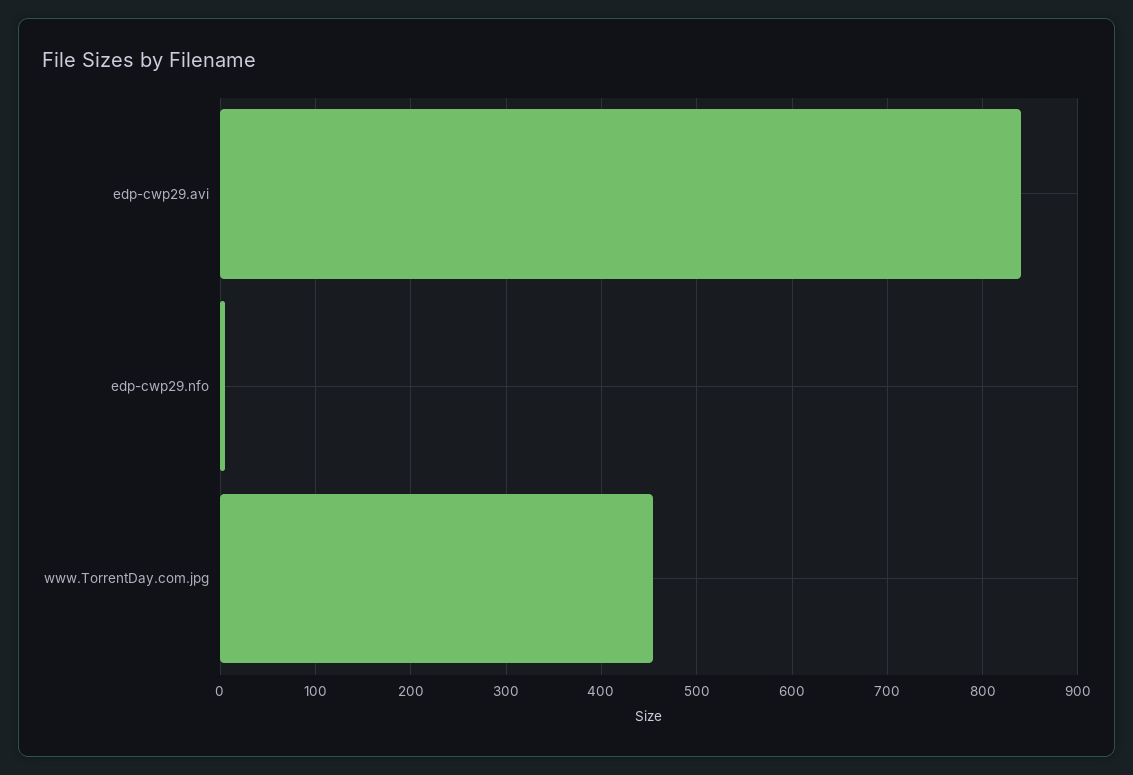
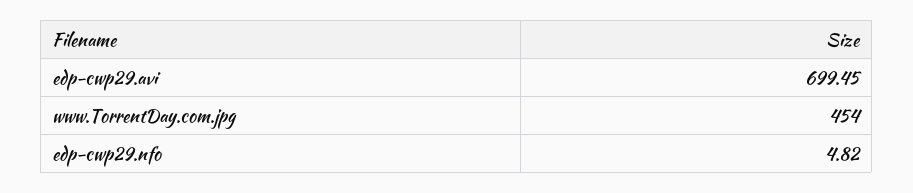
edp-cwp29.avi: 840 -> 699.45

